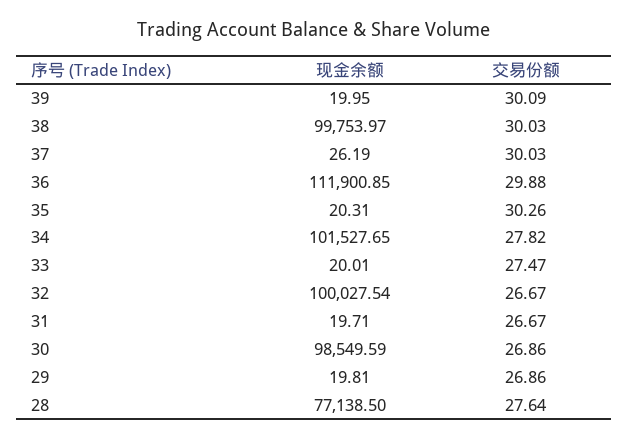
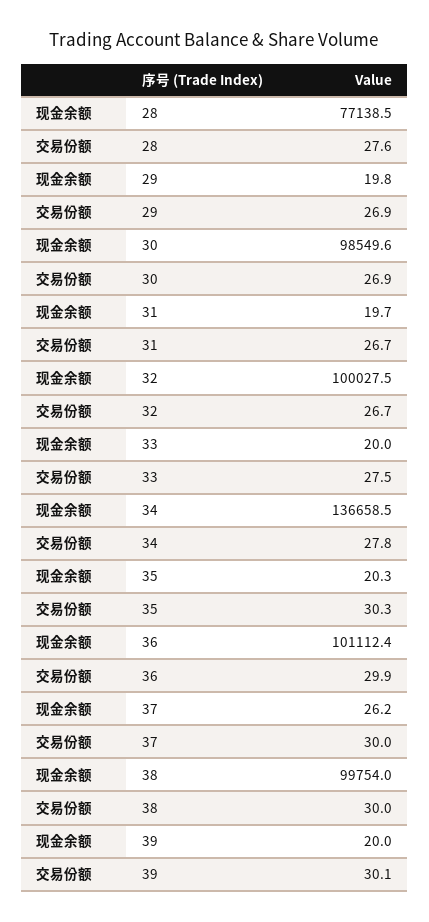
现金余额, 36: 111900.85 -> 101112.4
现金余额, 34: 101527.65 -> 136658.5

